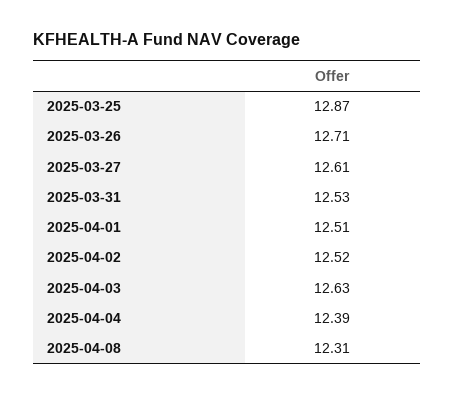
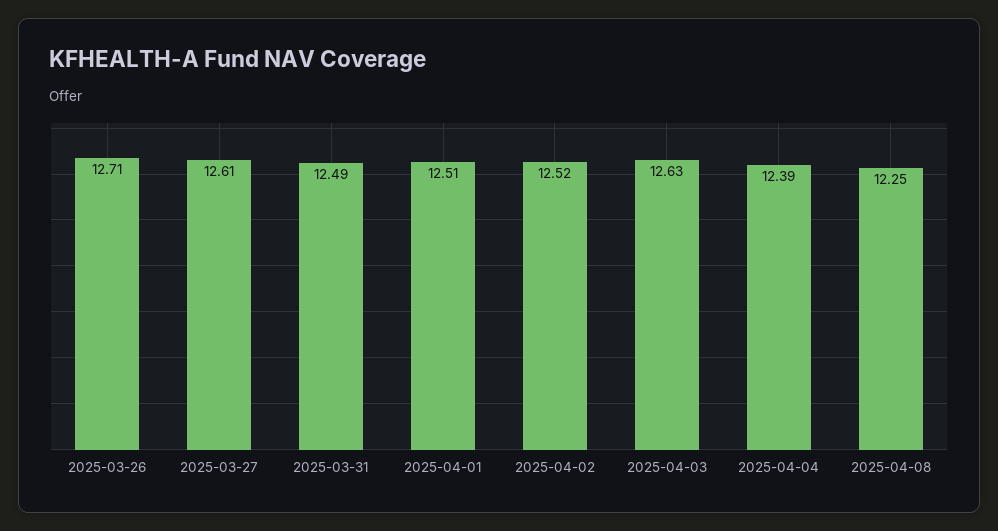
2025-03-25: 12.87 -> none
2025-03-31: 12.53 -> 12.49
2025-04-08: 12.31 -> 12.25

